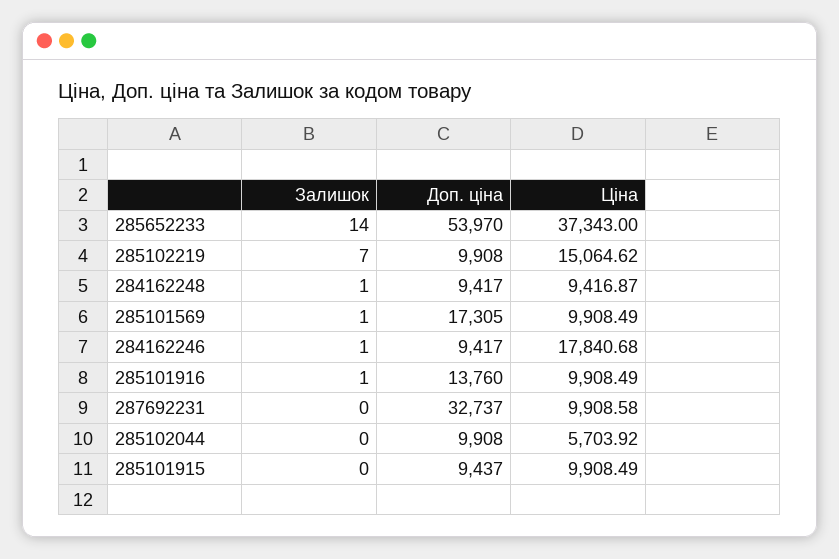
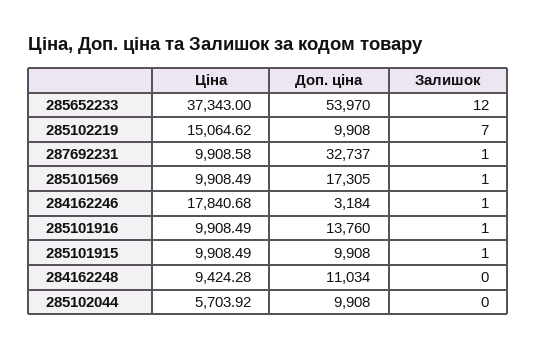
Залишок, 285652233: 14 -> 12
Залишок, 284162248: 1 -> 0
Доп. ціна, 284162248: 9417 -> 11034
Ціна, 284162248: 9416.87 -> 9424.28
Доп. ціна, 284162246: 9417 -> 3184
Залишок, 287692231: 0 -> 1
Залишок, 285101915: 0 -> 1
Доп. ціна, 285101915: 9437 -> 9908

